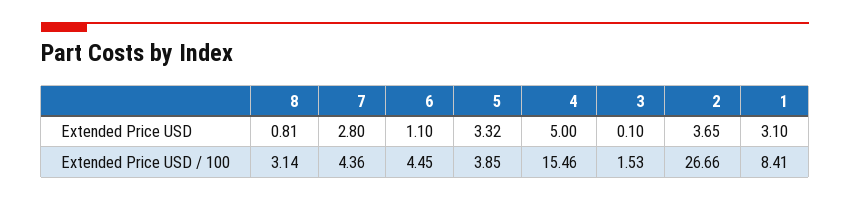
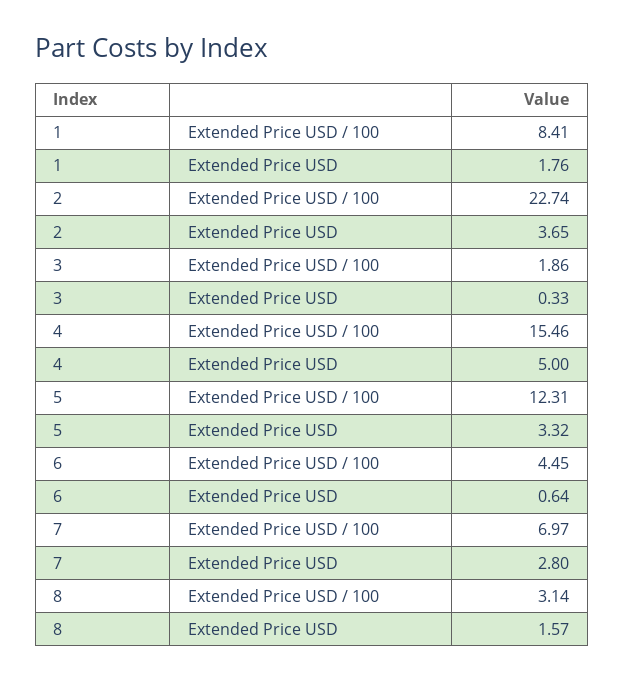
8, Extended Price USD: 0.81 -> 1.57
6, Extended Price USD: 1.1 -> 0.64
3, Extended Price USD: 0.1 -> 0.33
1, Extended Price USD: 3.1 -> 1.76
7, Extended Price USD / 100: 4.36 -> 6.97
5, Extended Price USD / 100: 3.85 -> 12.31
3, Extended Price USD / 100: 1.53 -> 1.86
2, Extended Price USD / 100: 26.66 -> 22.74

